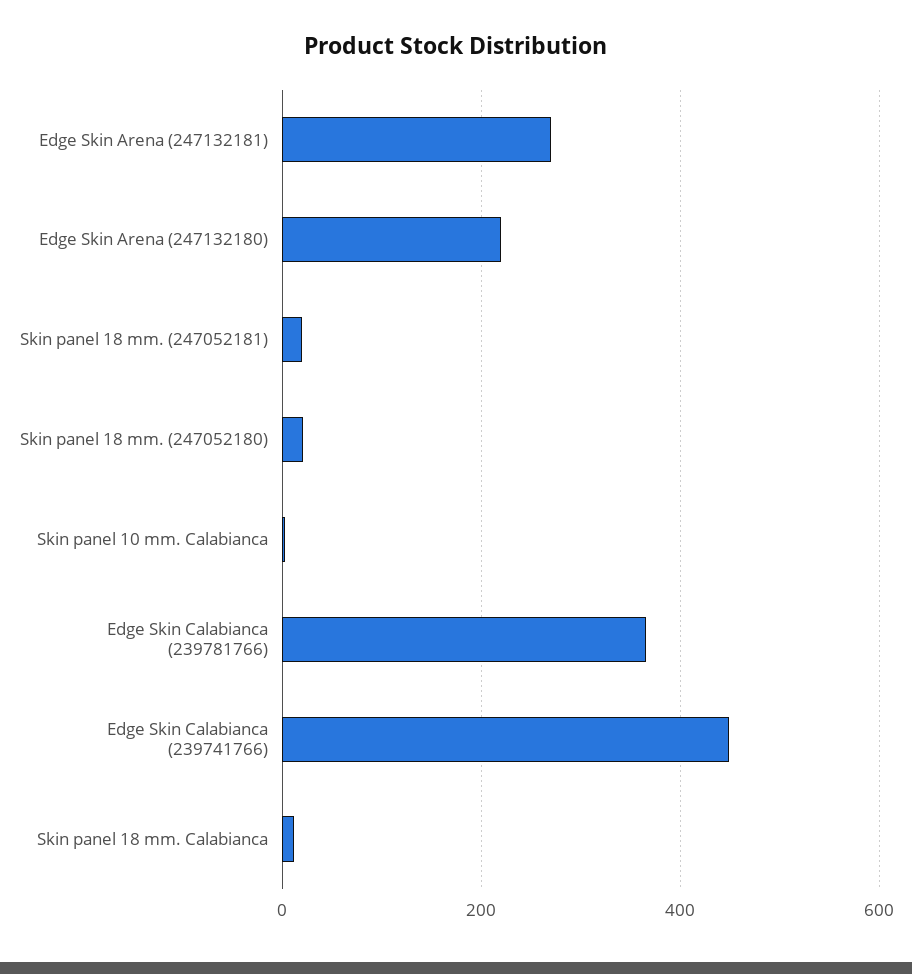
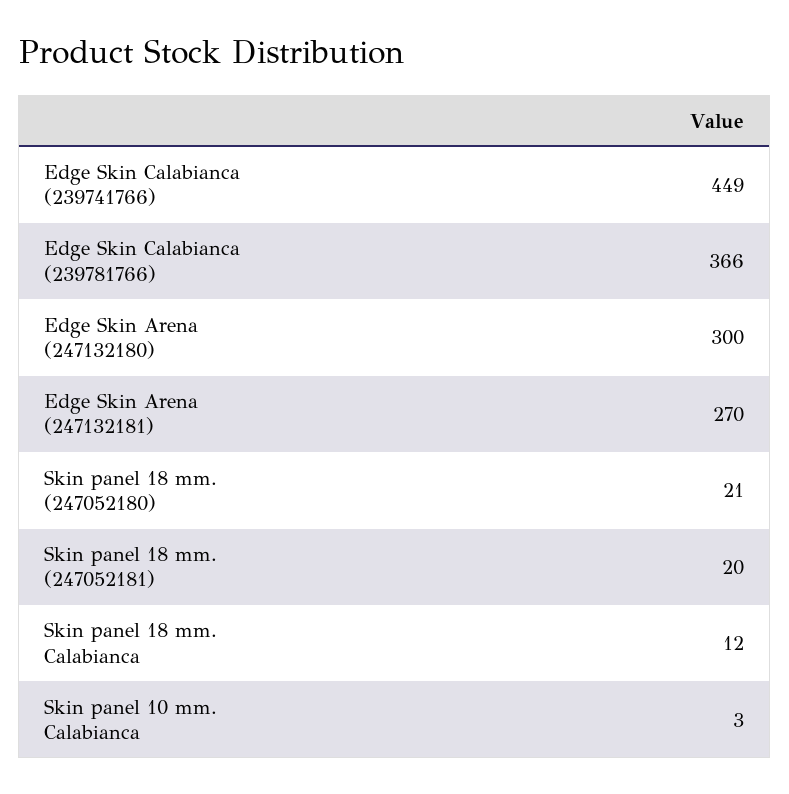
Edge Skin Arena (247132180): 220 -> 300

